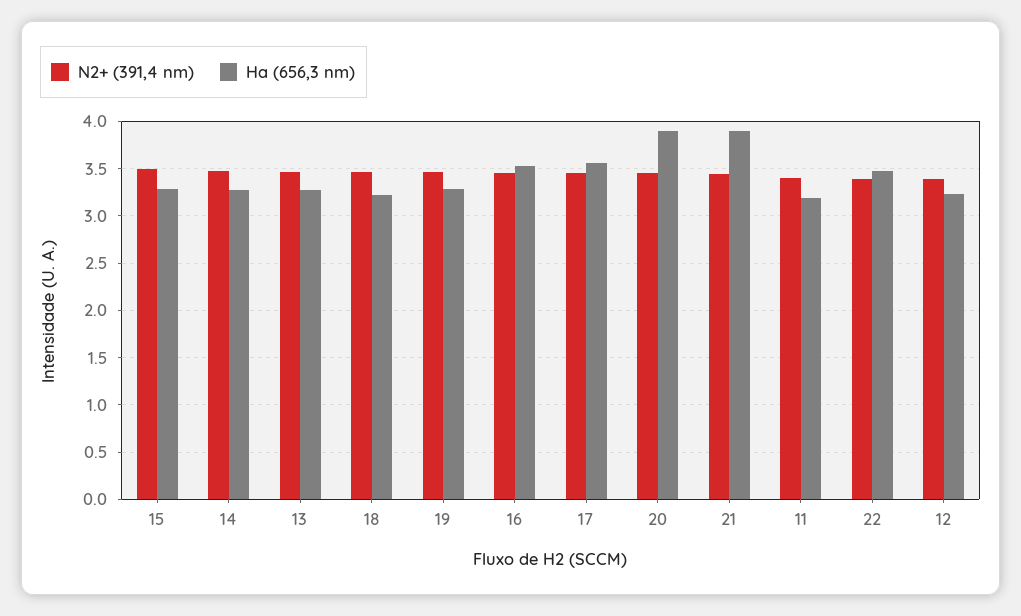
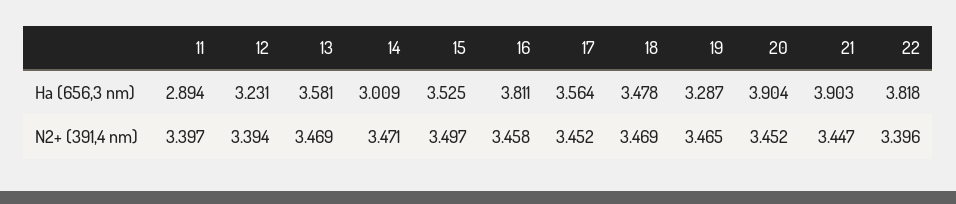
Ha (656,3 nm), 15: 3.3 -> 3.525
Ha (656,3 nm), 14: 3.3 -> 3.009
Ha (656,3 nm), 13: 3.3 -> 3.581
Ha (656,3 nm), 18: 3.2 -> 3.478
Ha (656,3 nm), 16: 3.5 -> 3.811
Ha (656,3 nm), 11: 3.2 -> 2.894
Ha (656,3 nm), 22: 3.5 -> 3.818

